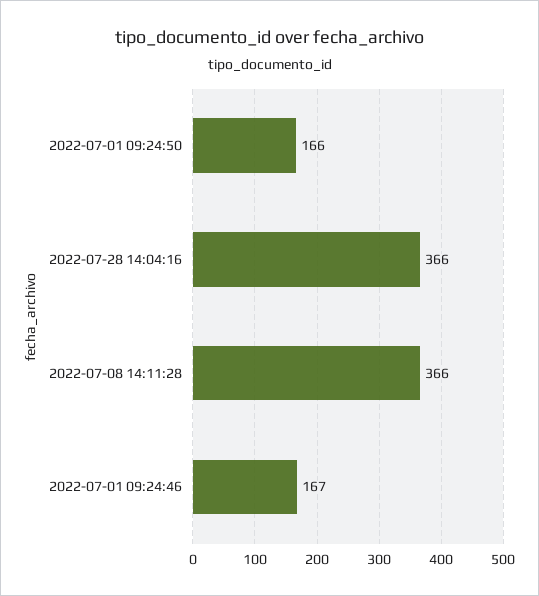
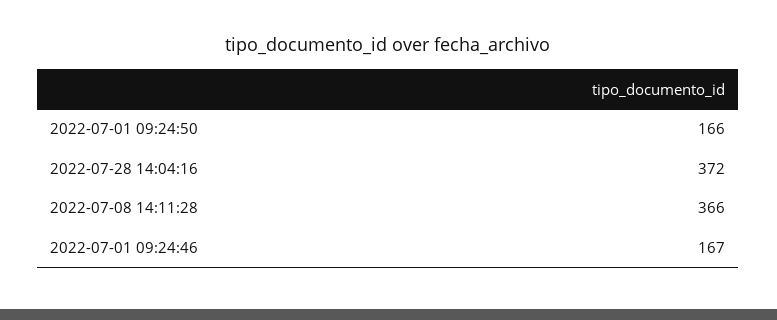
2022-07-28 14:04:16: 366 -> 372

